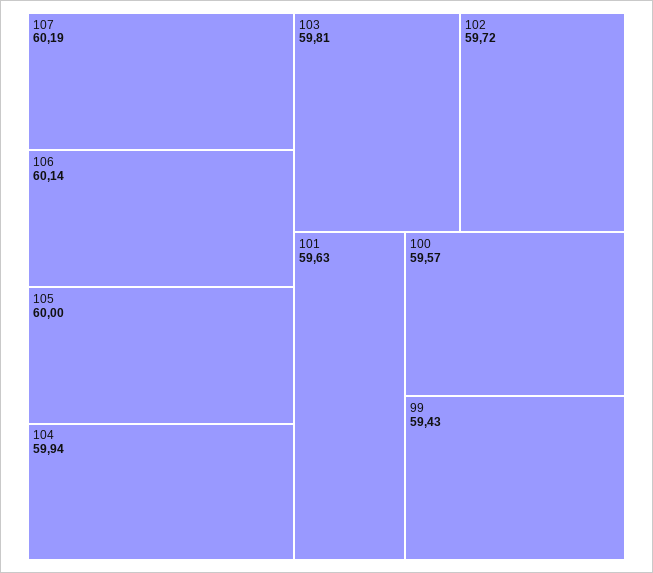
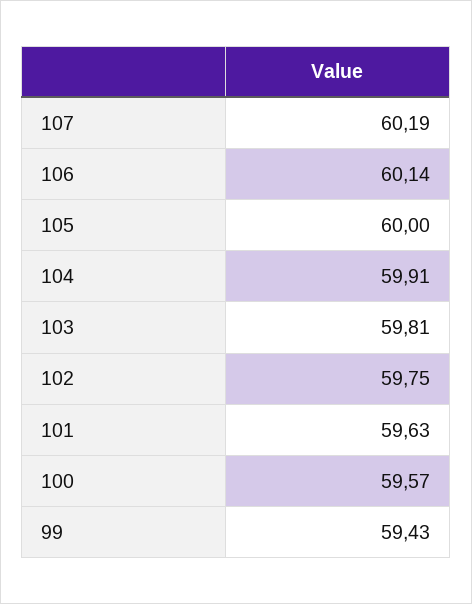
104: 59.94 -> 59.91
102: 59.72 -> 59.75

